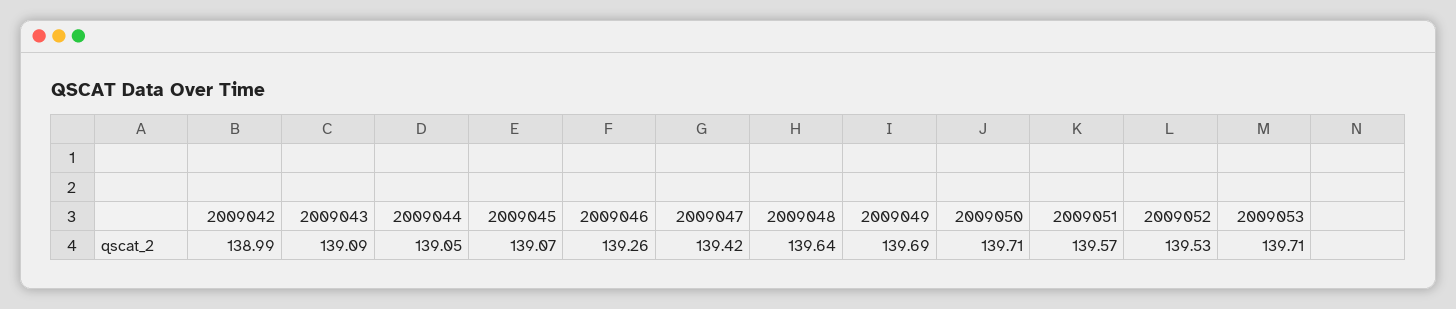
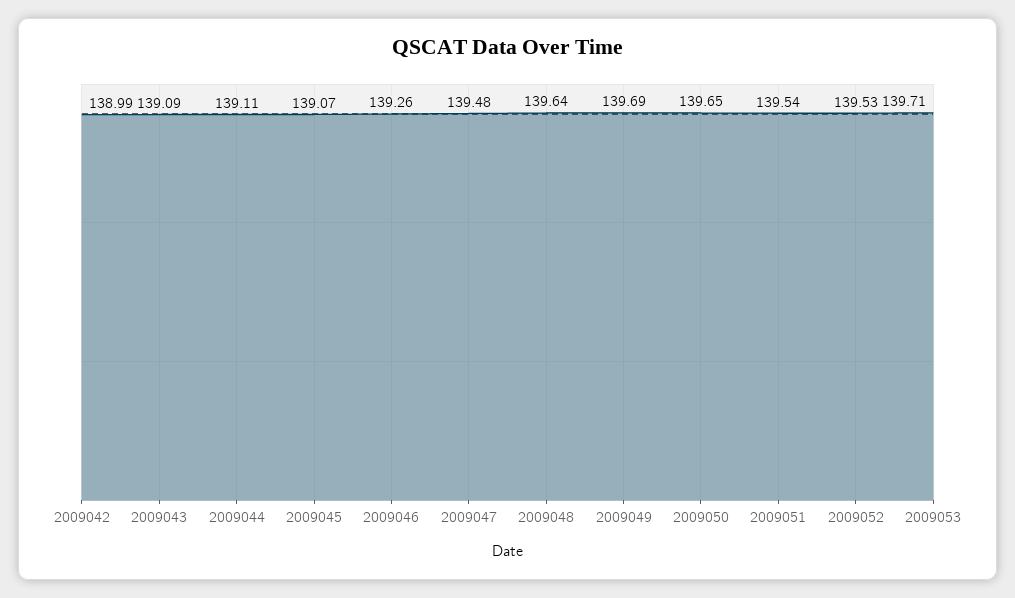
2009044: 139.05 -> 139.11
2009047: 139.42 -> 139.48
2009050: 139.71 -> 139.65
2009051: 139.57 -> 139.54

